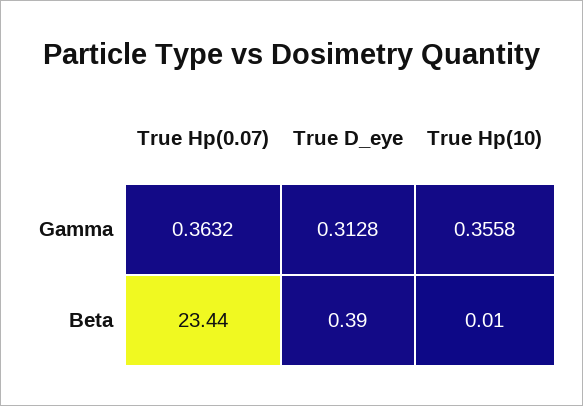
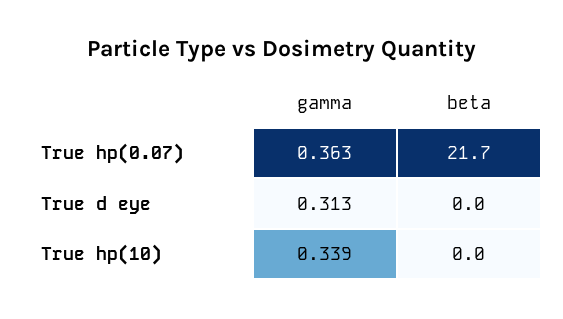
True Hp(10), Gamma: 0.3558 -> 0.339
True Hp(0.07), Beta: 23.44 -> 21.7
True D_eye, Beta: 0.39 -> 0

